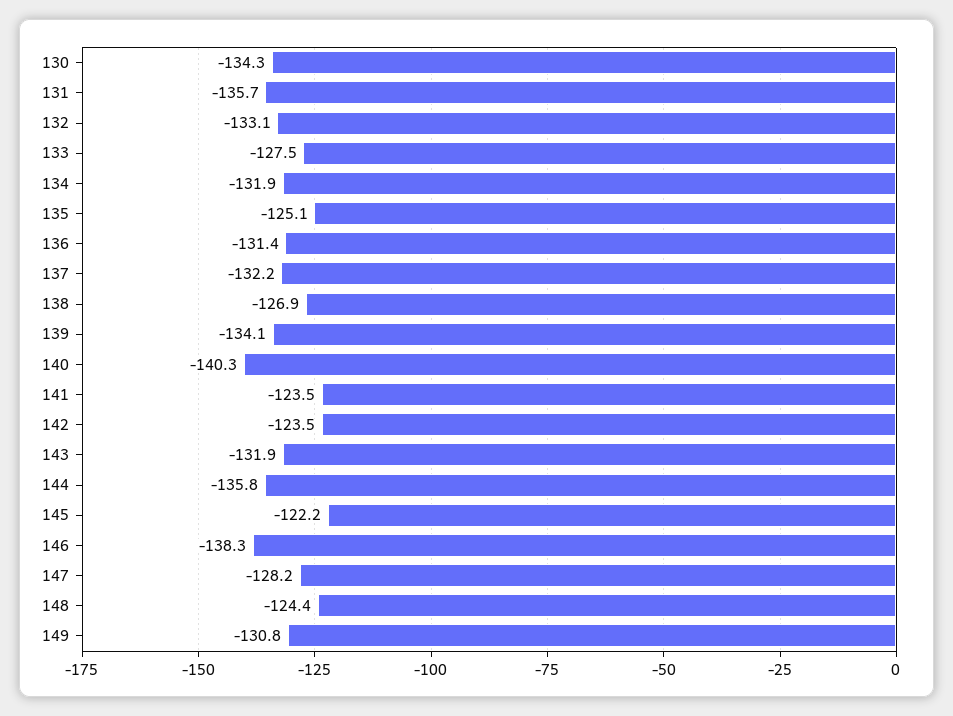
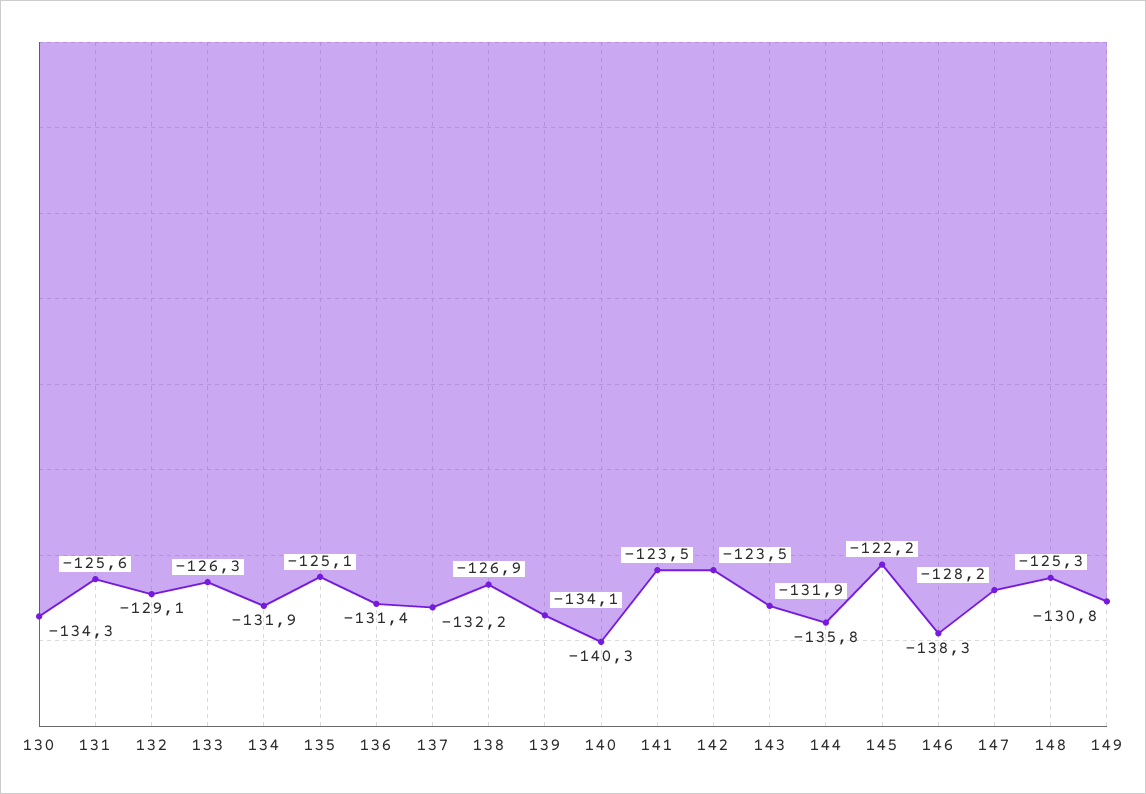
131: -135.7 -> -125.6
132: -133.1 -> -129.1
133: -127.5 -> -126.3
148: -124.4 -> -125.3

